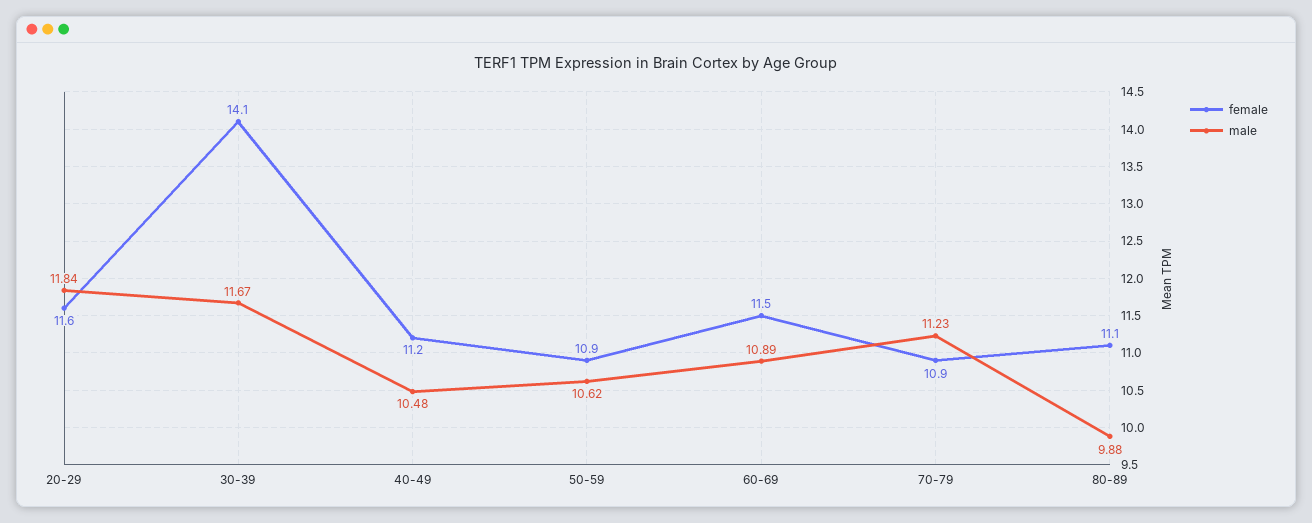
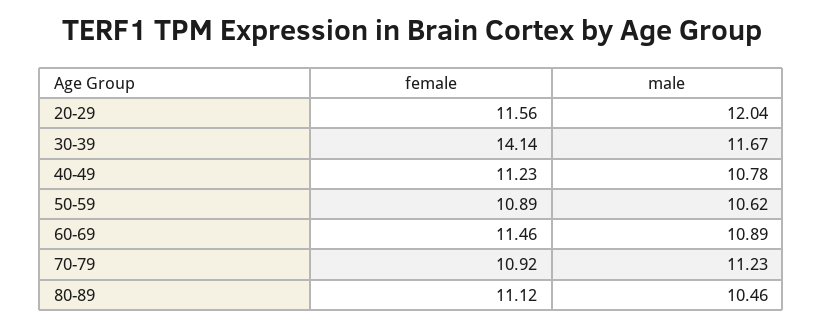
male, 20-29: 11.84 -> 12.04
male, 40-49: 10.48 -> 10.78
male, 80-89: 9.88 -> 10.46

